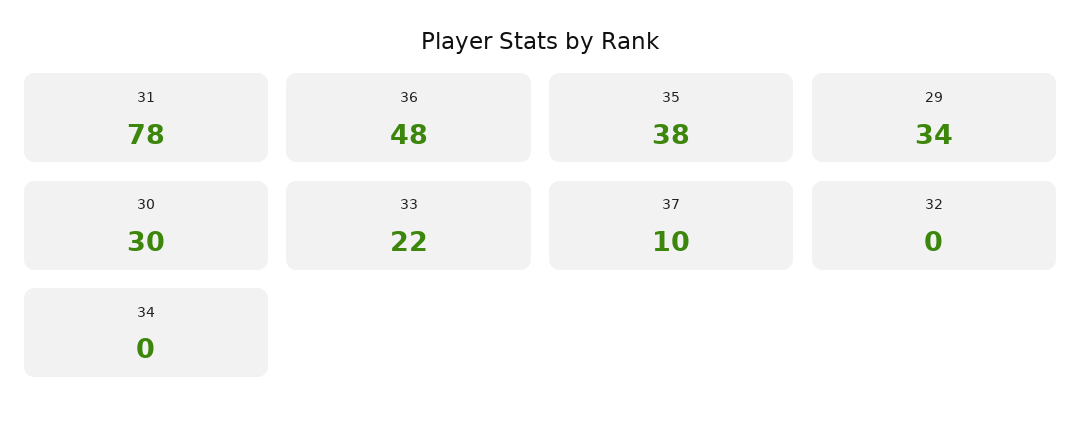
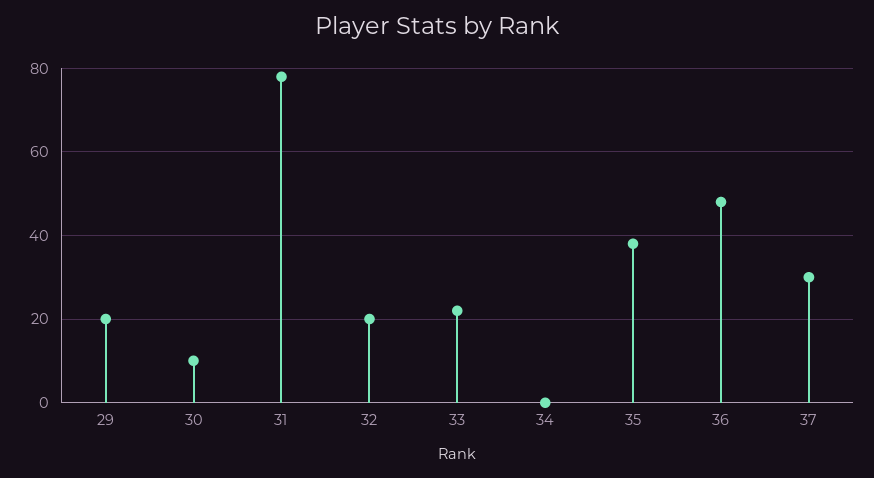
29: 34 -> 20
30: 30 -> 10
37: 10 -> 30
32: 0 -> 20

